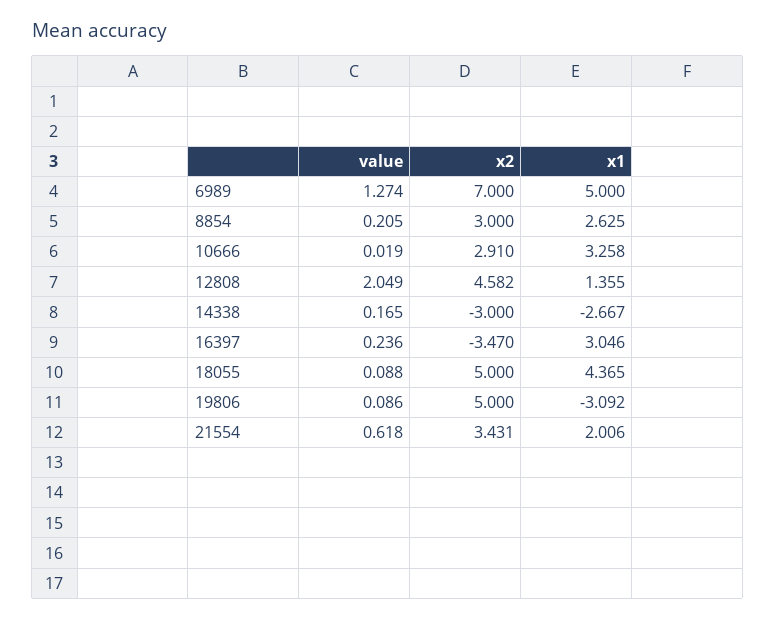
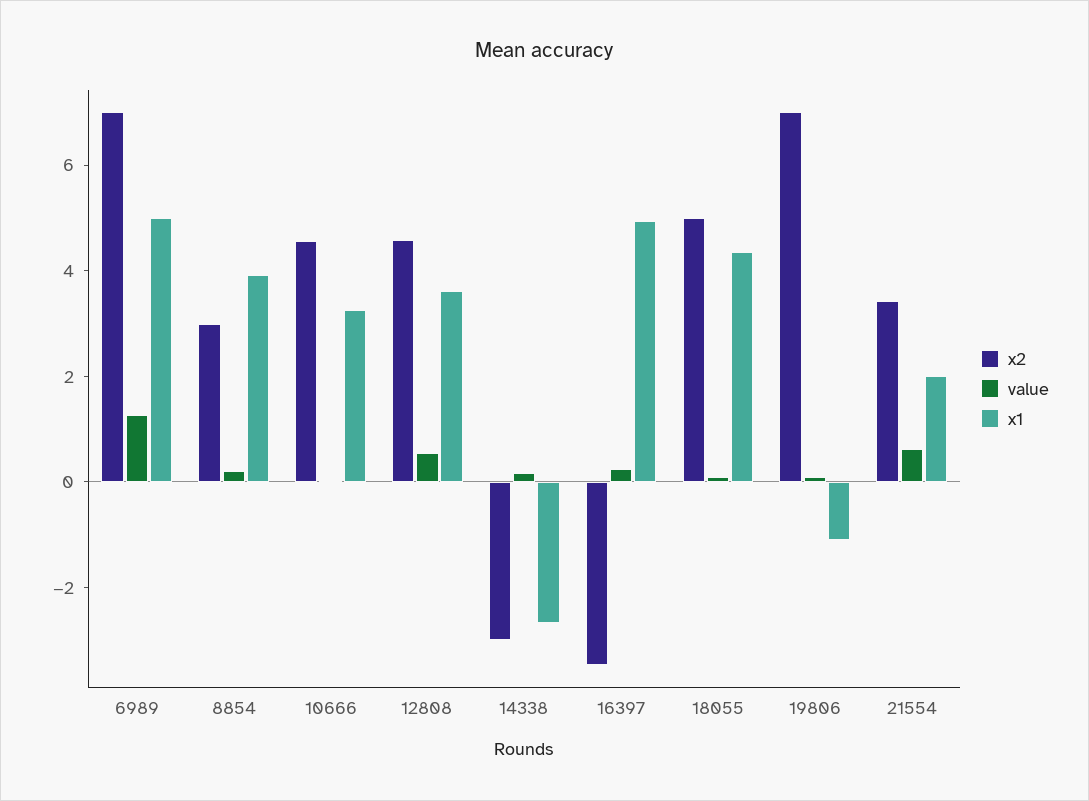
x1, 8854: 2.625 -> 4
x2, 10666: 2.91 -> 4.5
value, 12808: 2.049 -> 0.5
x1, 12808: 1.355 -> 3.5
x1, 16397: 3.046 -> 5
x2, 19806: 5 -> 7
x1, 19806: -3.092 -> -1

